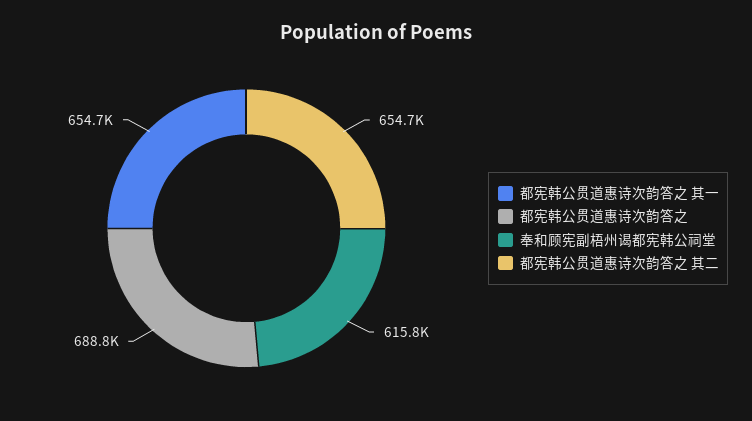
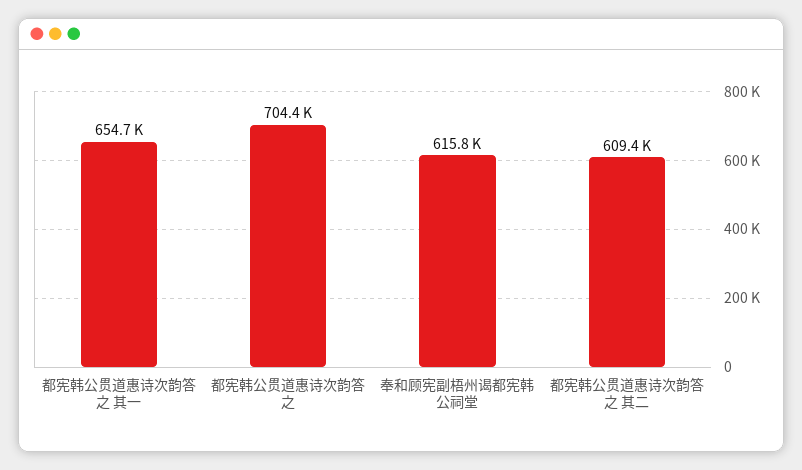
都宪韩公贯道惠诗次韵答之: 688800 -> 704400
都宪韩公贯道惠诗次韵答之 其二: 654700 -> 609400

